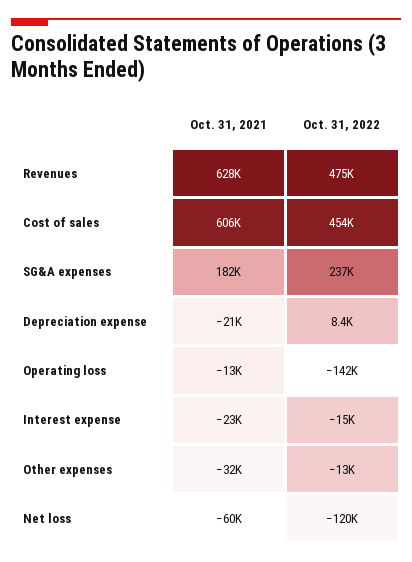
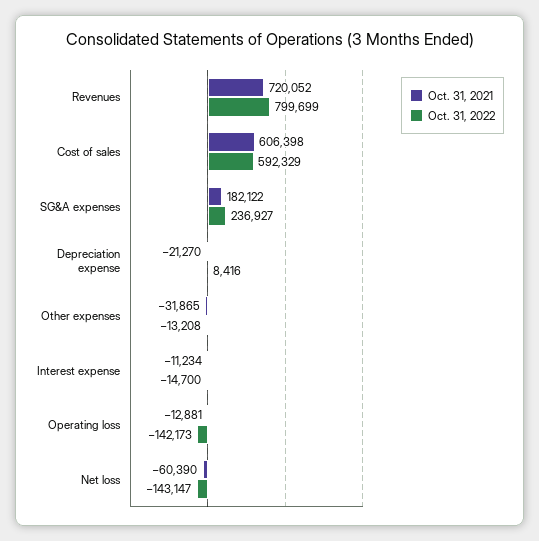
Oct. 31, 2021, Revenues: 628000 -> 720052
Oct. 31, 2022, Revenues: 475000 -> 799699
Oct. 31, 2022, Cost of sales: 454000 -> 592329
Oct. 31, 2021, Interest expense: -23000 -> -11234
Oct. 31, 2022, Net loss: -120000 -> -143147

